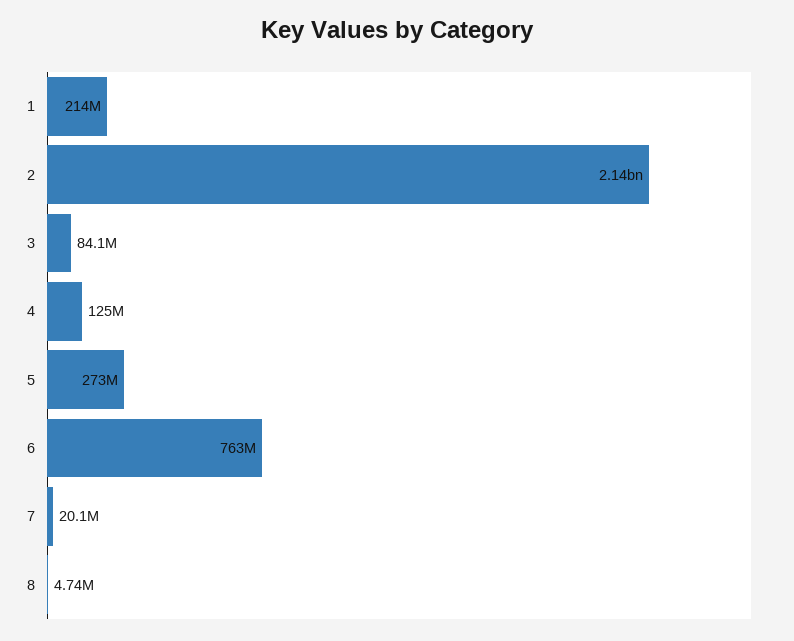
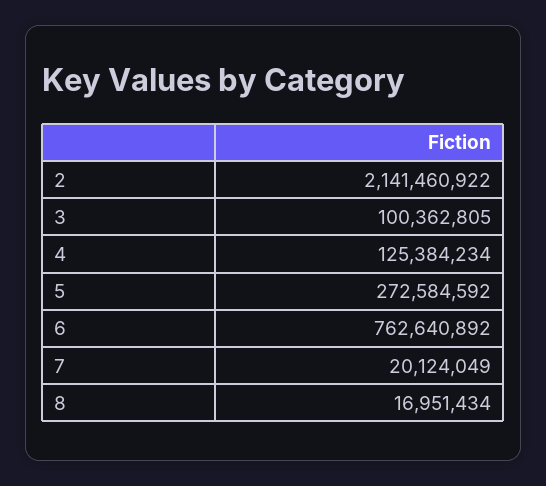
1: 214000000 -> none
3: 84100000 -> 100362805
8: 4740000 -> 16951434

